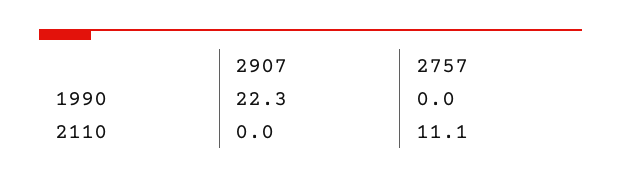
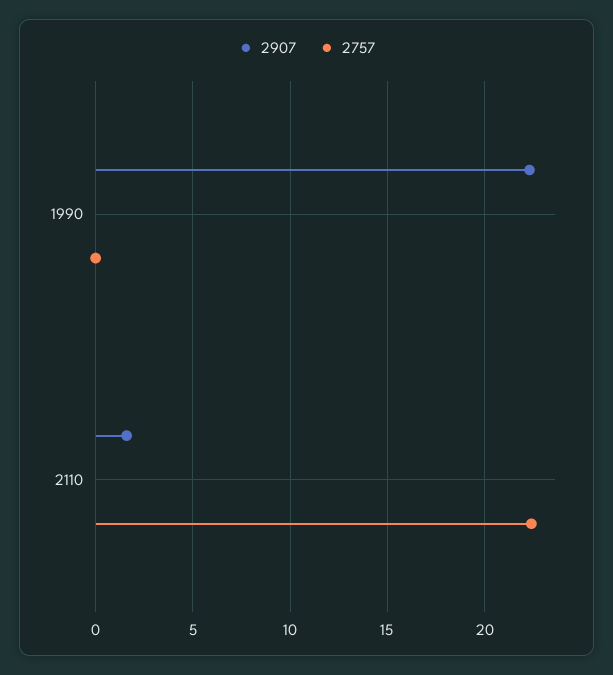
2907, 2110: 0 -> 1.5
2757, 2110: 11.1 -> 22.5

